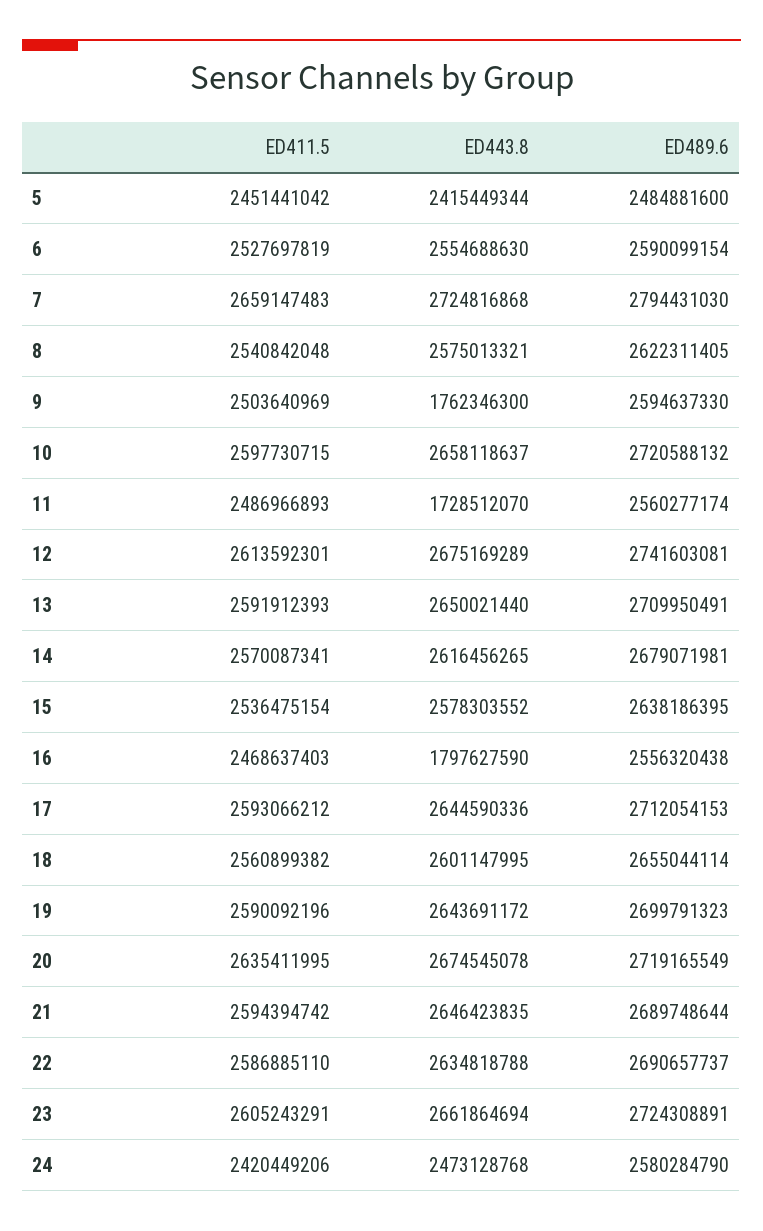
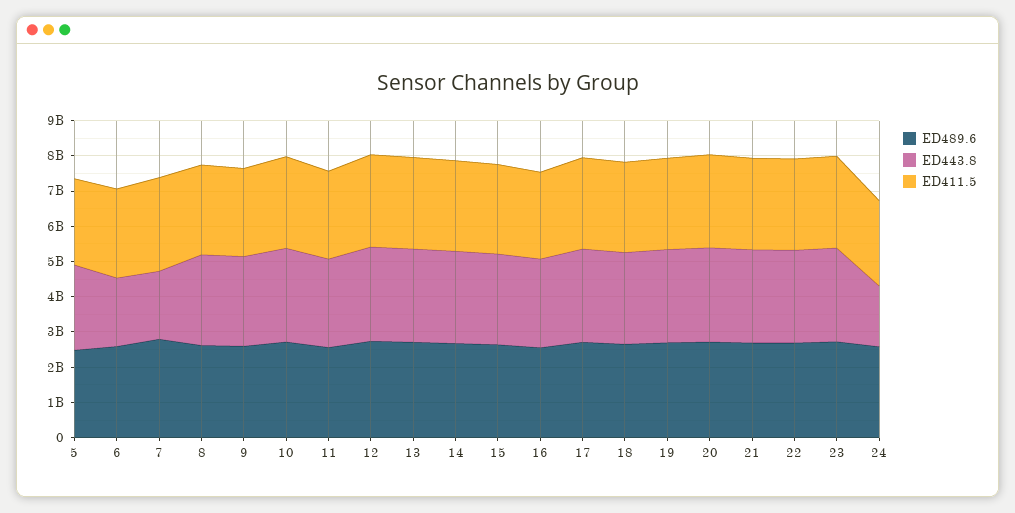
ED443.8, 6: 2554688630 -> 2000000000
ED443.8, 7: 2724816868 -> 2000000000
ED443.8, 9: 1762346300 -> 2500000000
ED443.8, 11: 1728512070 -> 2500000000
ED443.8, 16: 1797627590 -> 2500000000
ED443.8, 24: 2473128768 -> 1750000000

